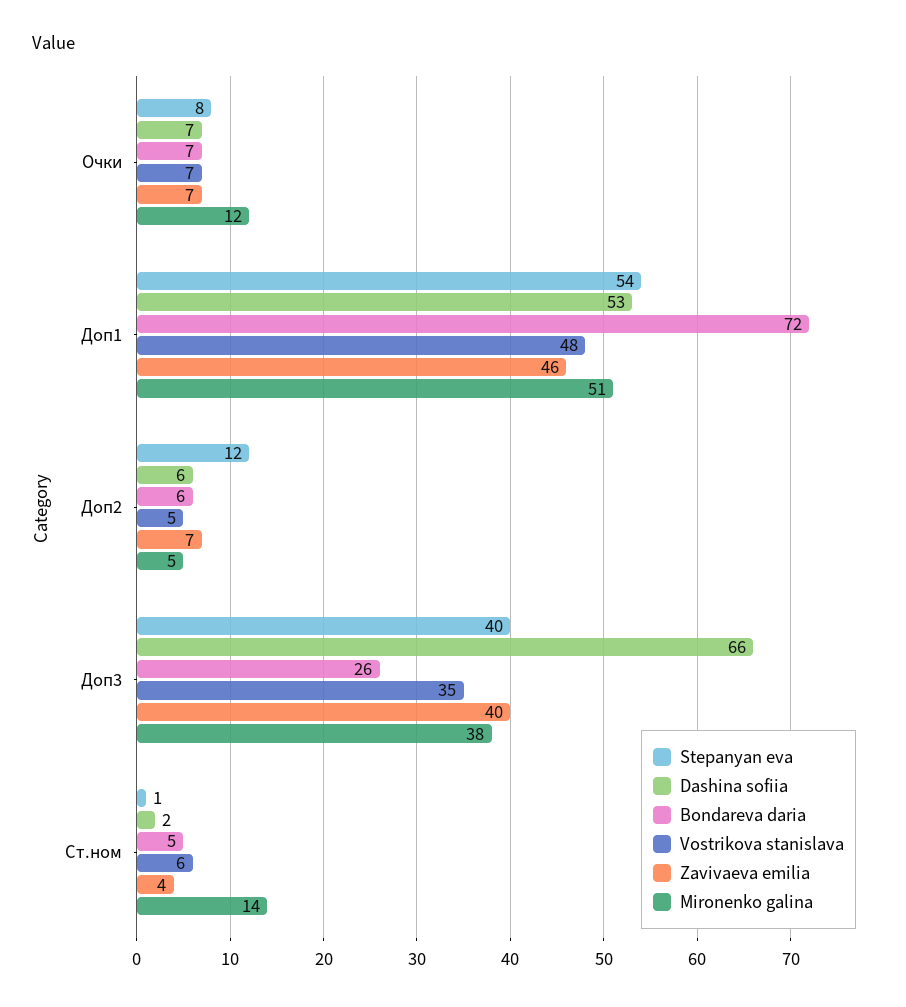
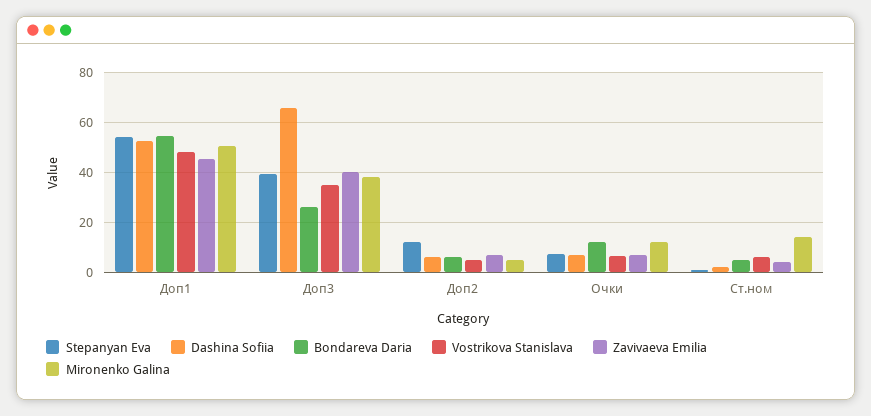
Bondareva daria, Очки: 7 -> 12.5
Bondareva daria, Доп1: 72 -> 55

